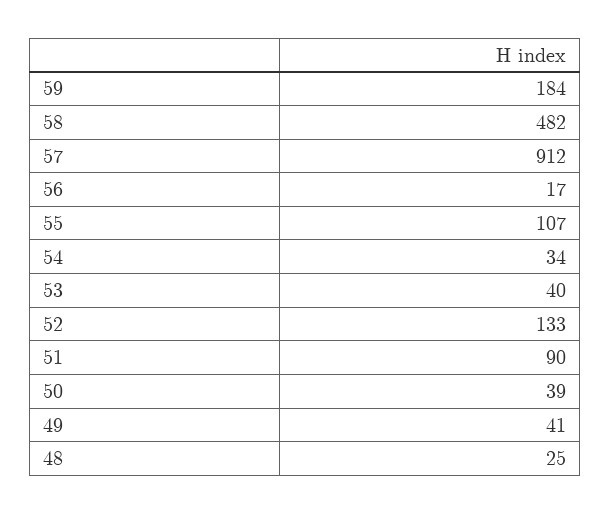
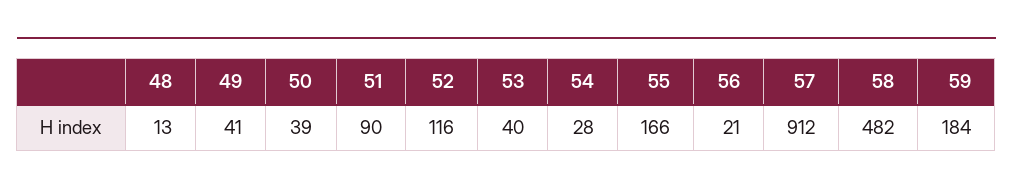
56: 17 -> 21
55: 107 -> 166
54: 34 -> 28
52: 133 -> 116
48: 25 -> 13

